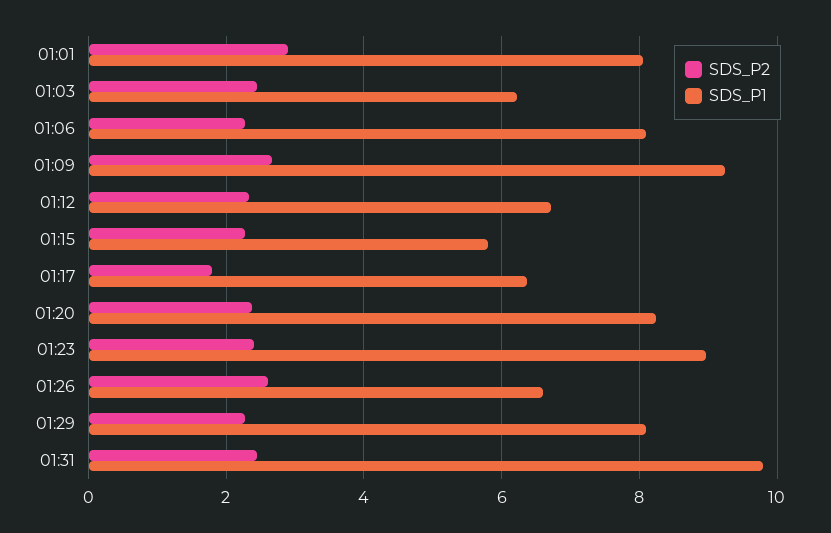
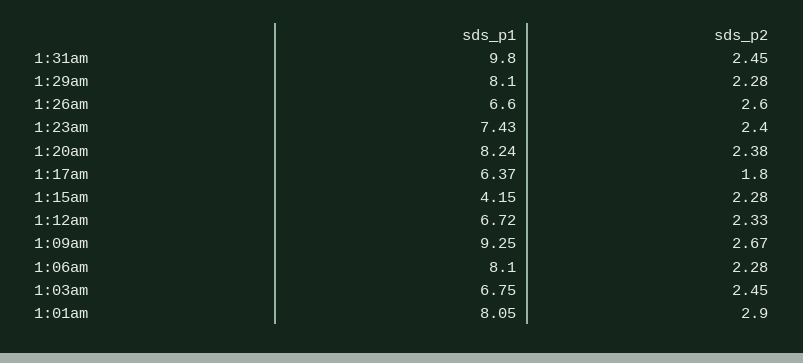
SDS_P1, 01:03: 6.2 -> 6.75
SDS_P1, 01:15: 5.8 -> 4.15
SDS_P1, 01:23: 9 -> 7.43

